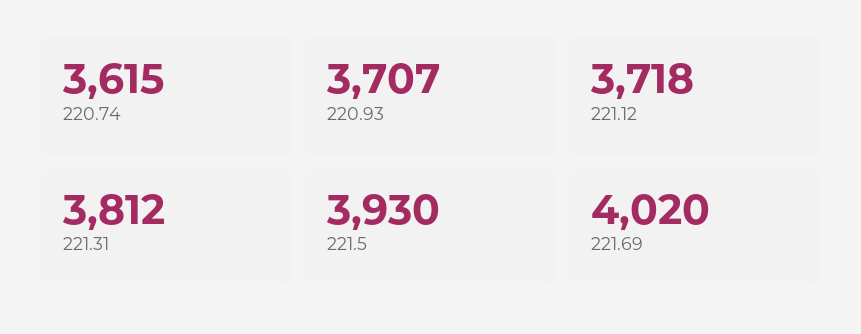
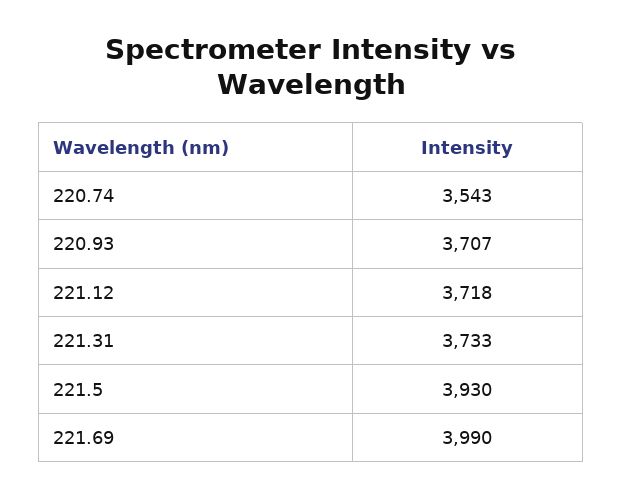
220.74: 3615 -> 3543
221.31: 3812 -> 3733
221.69: 4020 -> 3990

